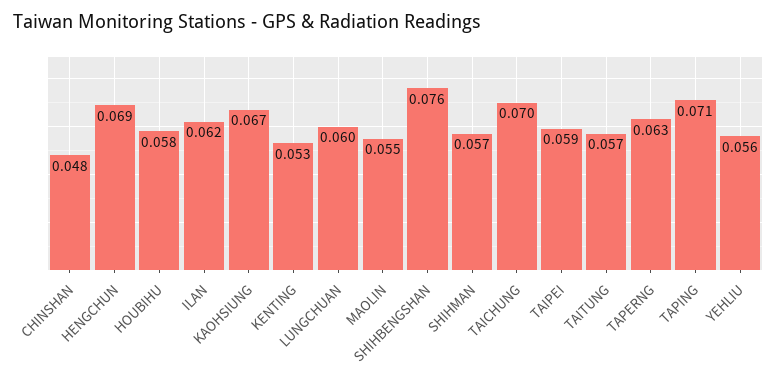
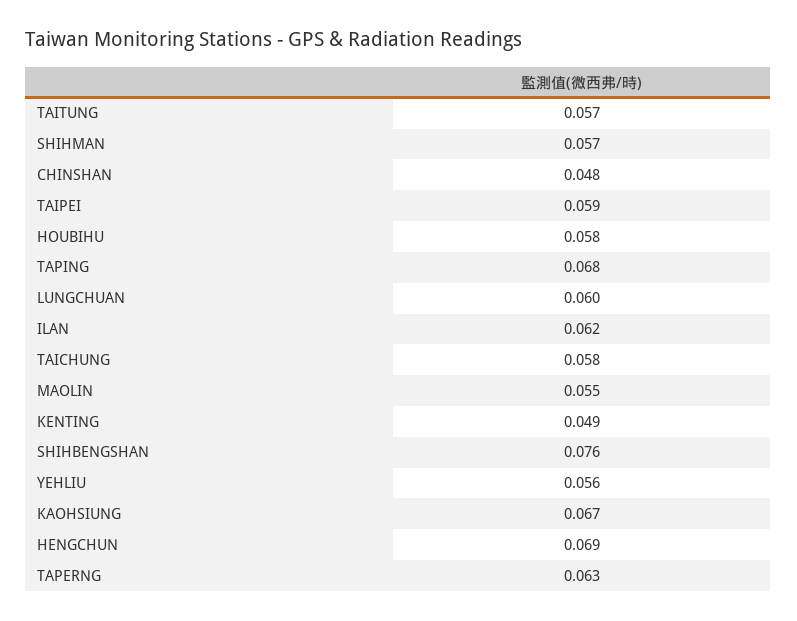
KENTING: 0.053 -> 0.049
TAICHUNG: 0.07 -> 0.058
TAPING: 0.071 -> 0.068

